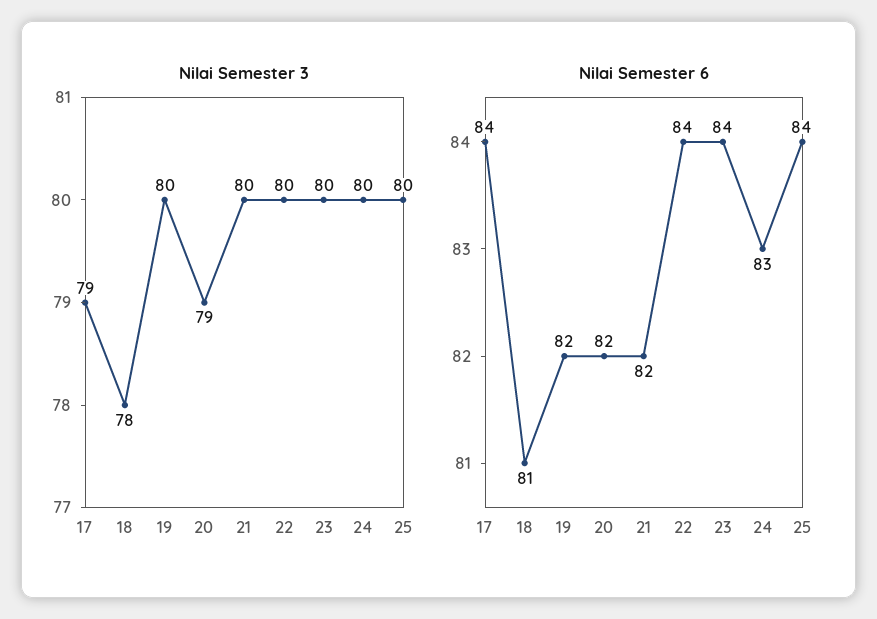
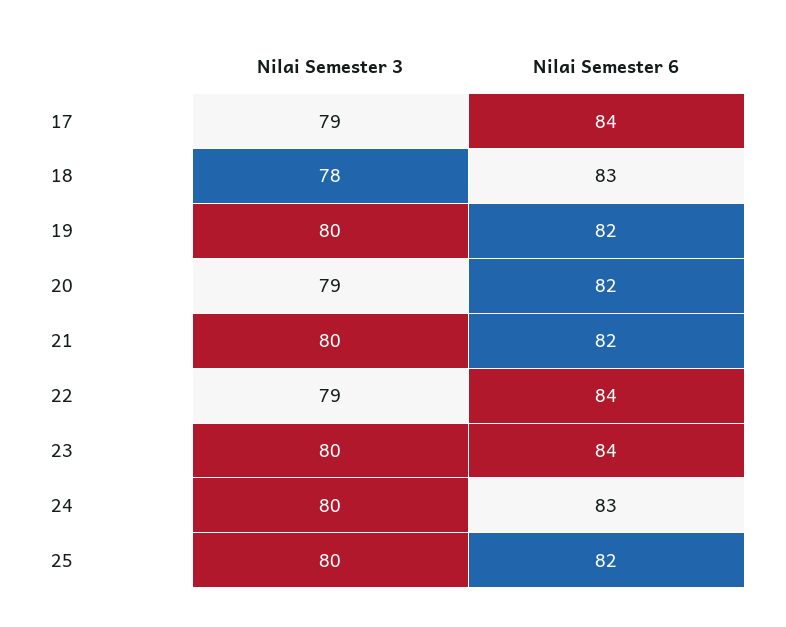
Nilai Semester 3, 22: 80 -> 79
Nilai Semester 6, 18: 81 -> 83
Nilai Semester 6, 25: 84 -> 82

